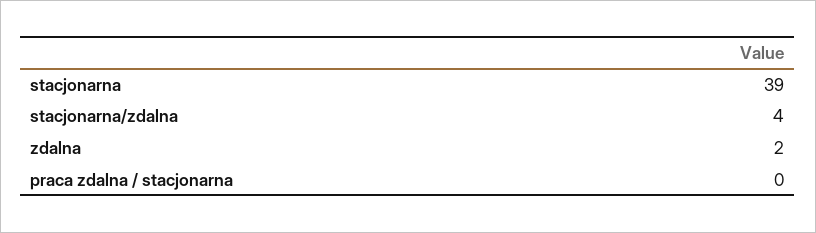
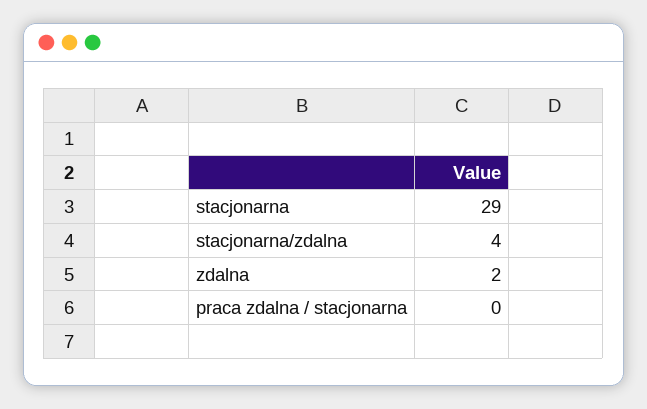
stacjonarna: 39 -> 29

